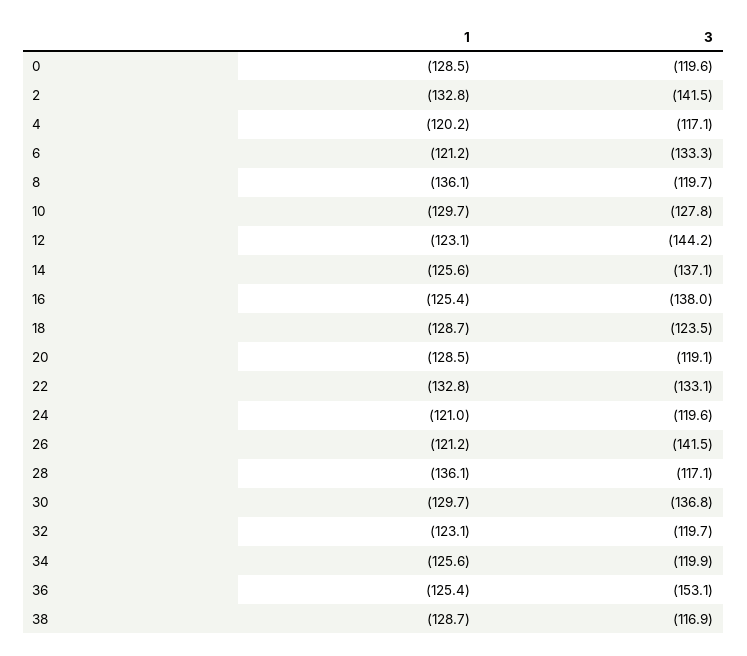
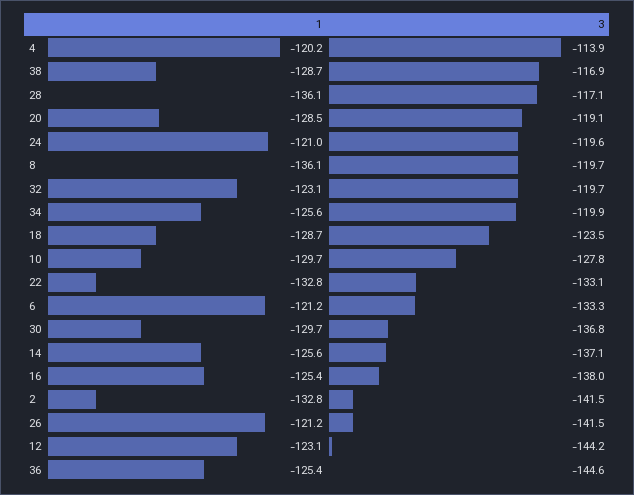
1, 0: -128.5 -> none
3, 0: -119.6 -> none
3, 4: -117.1 -> -113.9
3, 36: -153.1 -> -144.6

